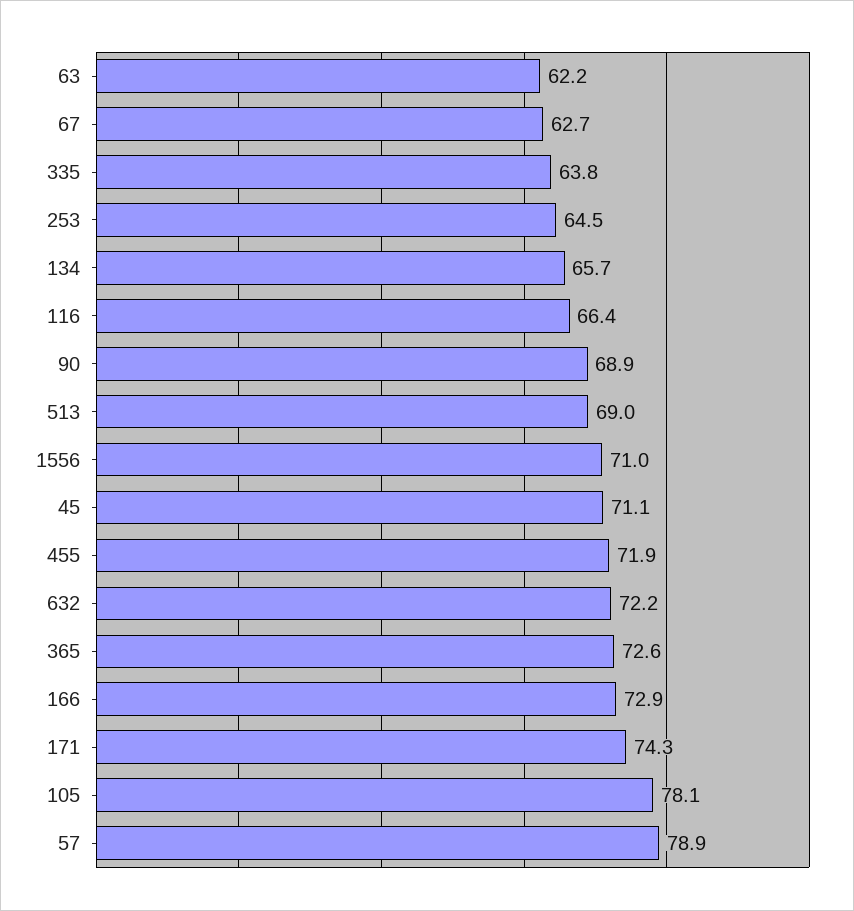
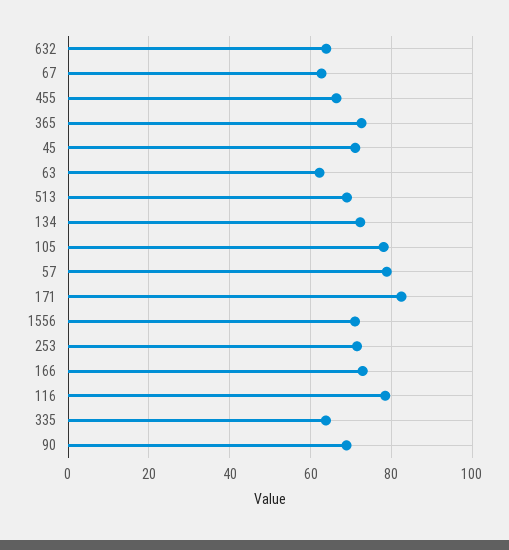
253: 64.5 -> 72
134: 65.7 -> 72
116: 66.4 -> 78
455: 71.9 -> 66
632: 72.2 -> 64
171: 74.3 -> 82

